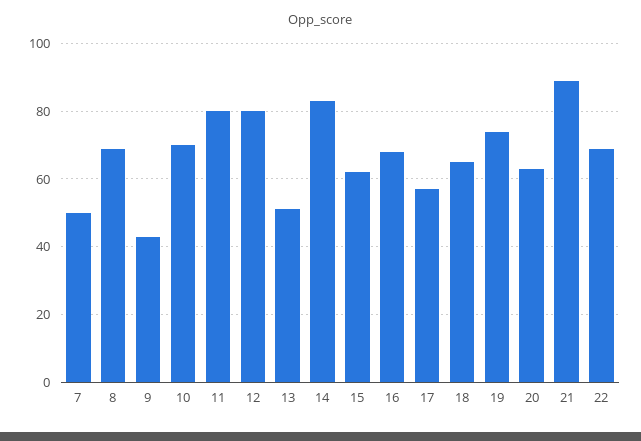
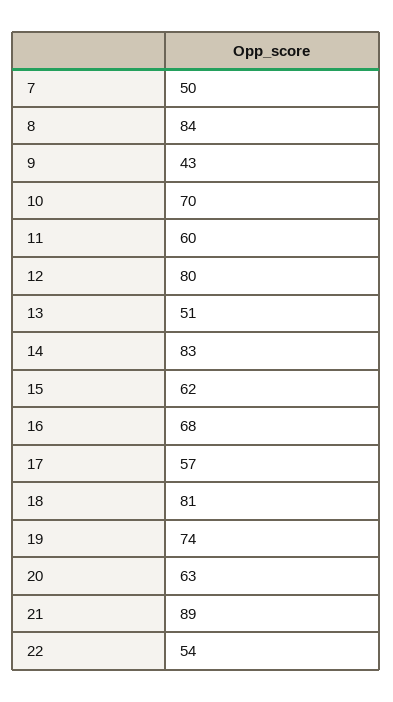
8: 70 -> 84
11: 80 -> 60
18: 65 -> 81
22: 70 -> 54

